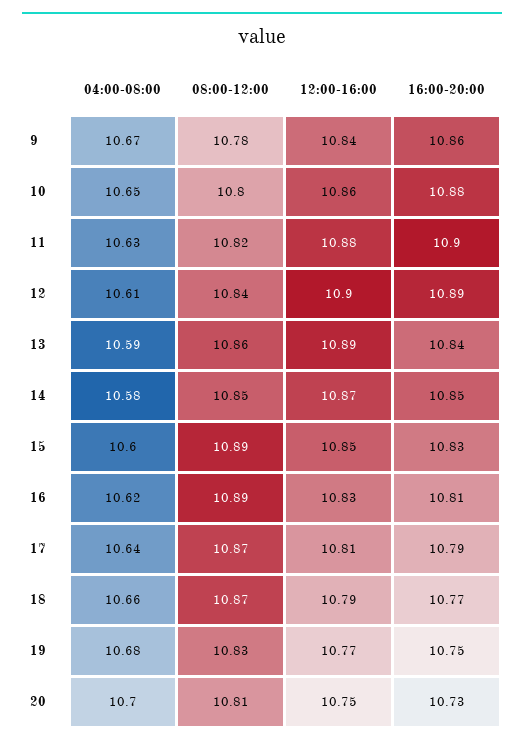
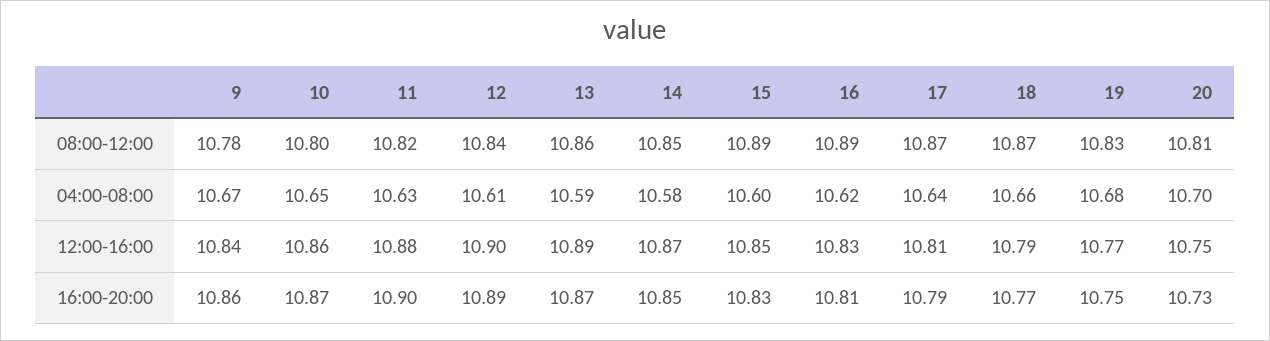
16:00-20:00, 10: 10.88 -> 10.87
16:00-20:00, 13: 10.84 -> 10.87

